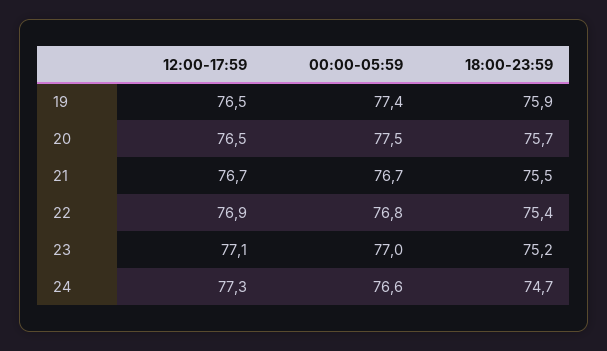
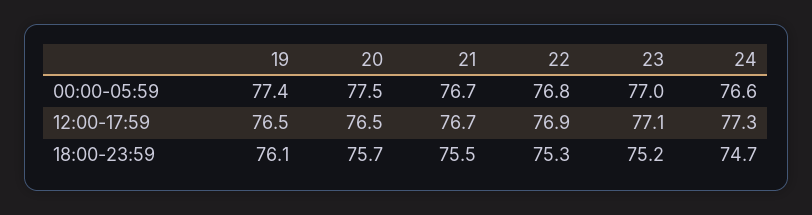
18:00-23:59, 19: 75.9 -> 76.1
18:00-23:59, 22: 75.4 -> 75.3

